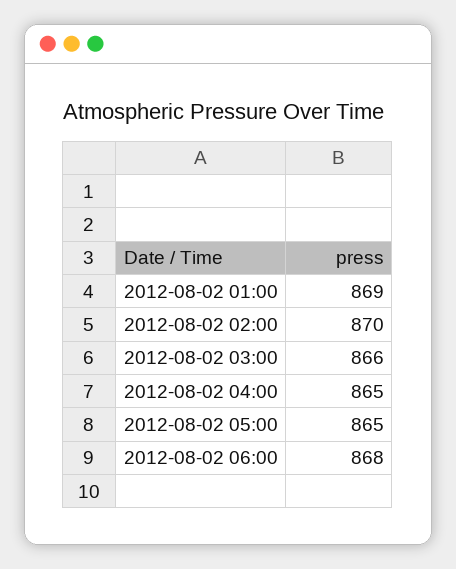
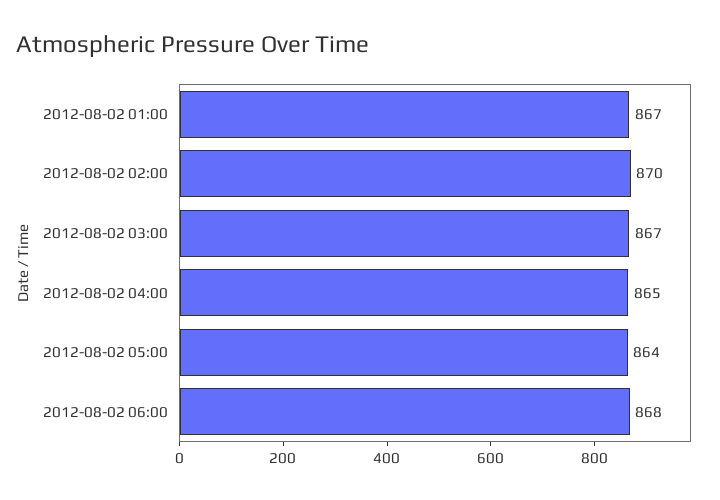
2012-08-02 01:00: 869 -> 867
2012-08-02 03:00: 866 -> 867
2012-08-02 05:00: 865 -> 864

